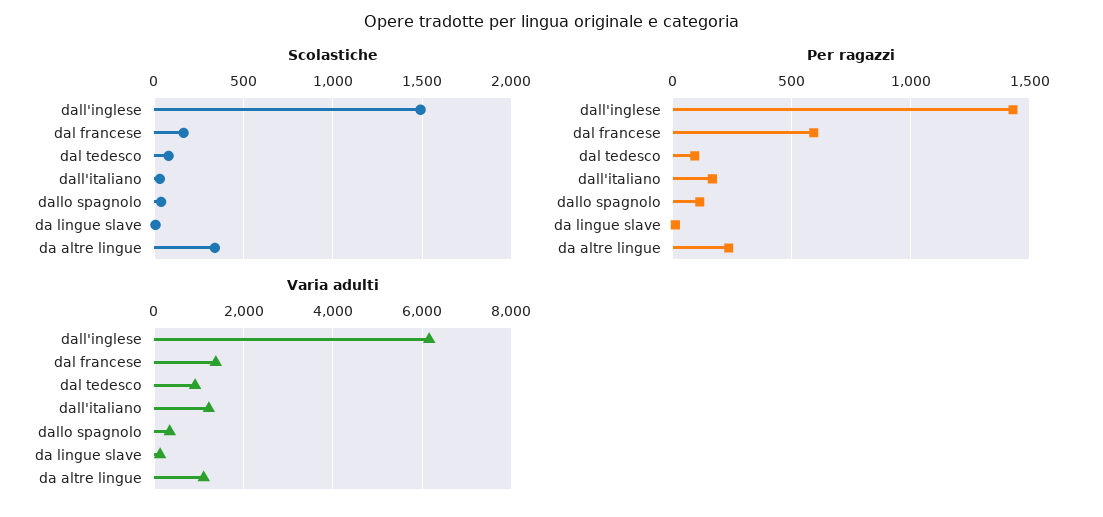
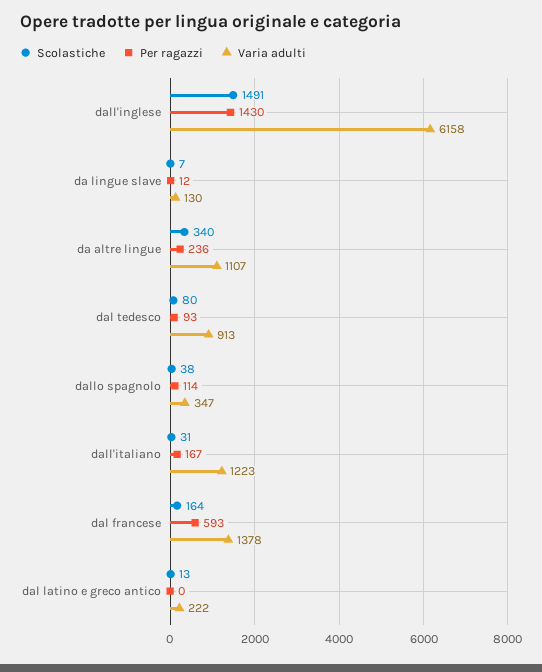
Scolastiche, dal latino e greco antico: none -> 13
Per ragazzi, dal latino e greco antico: none -> 0
Varia adulti, dal latino e greco antico: none -> 222

